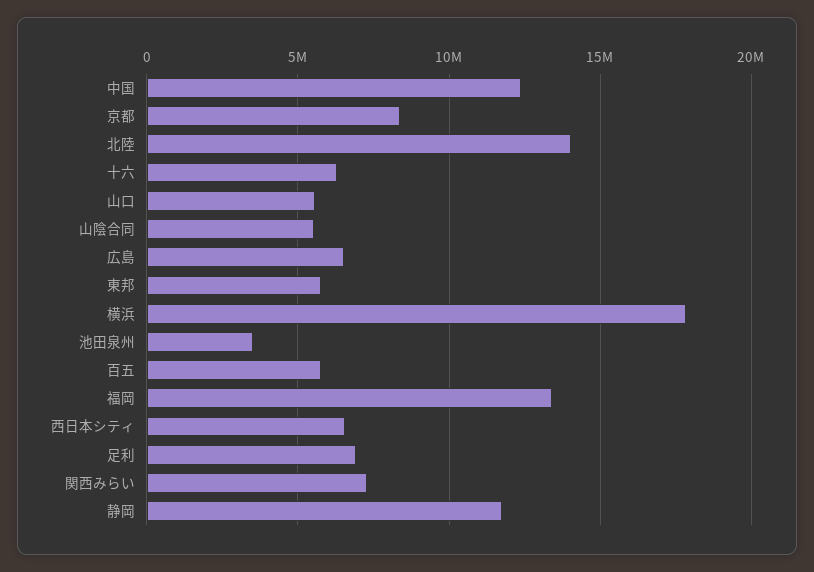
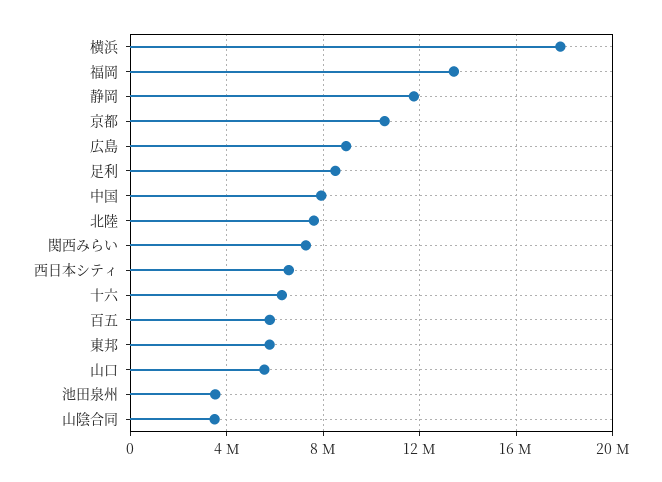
中国: 12500000 -> 8000000
京都: 8500000 -> 10500000
北陸: 14000000 -> 7500000
山陰合同: 5500000 -> 3500000
広島: 6500000 -> 9000000
足利: 7000000 -> 8500000

